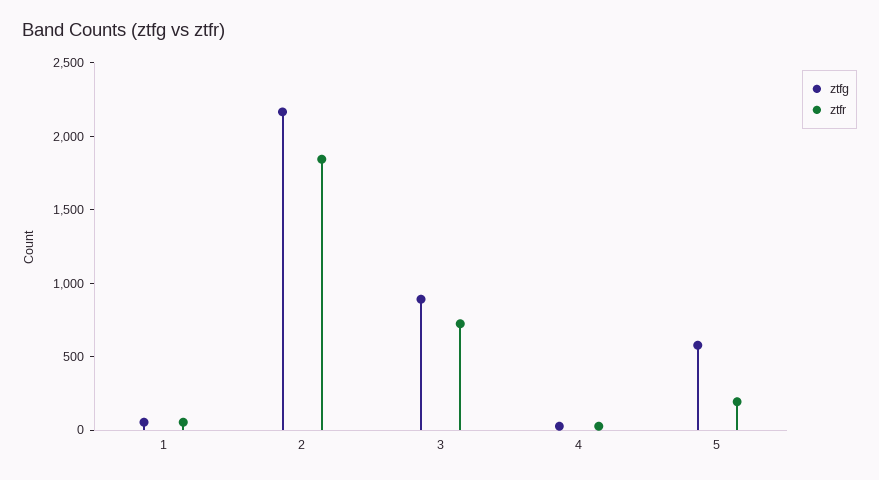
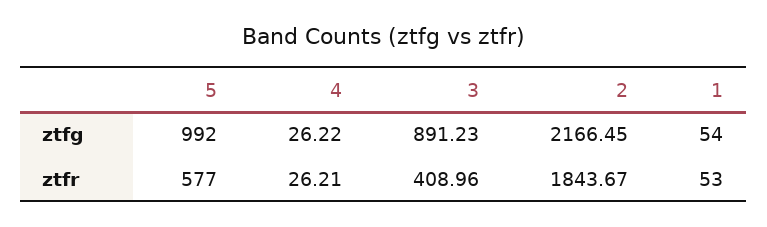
ztfr, 3: 700 -> 408.96
ztfg, 5: 600 -> 992
ztfr, 5: 200 -> 577

